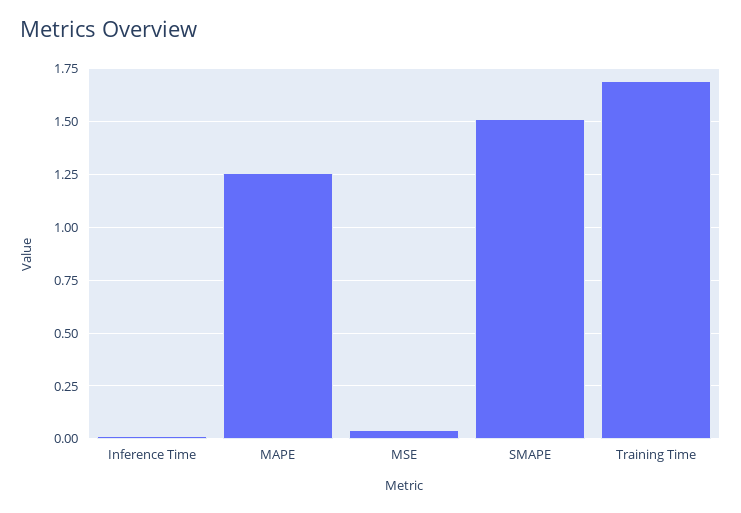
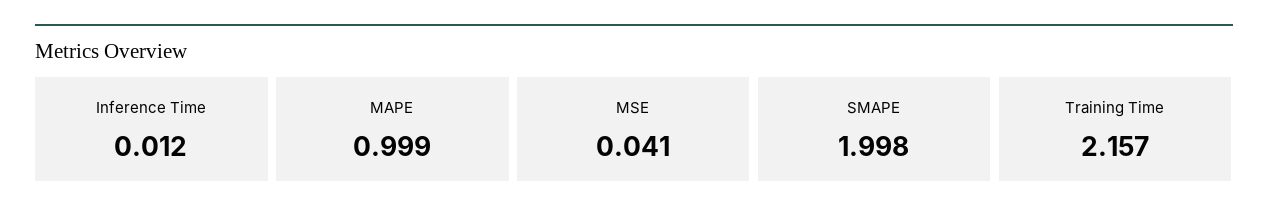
MAPE: 1.25 -> 0.999
SMAPE: 1.5 -> 1.998
Training Time: 1.7 -> 2.157

